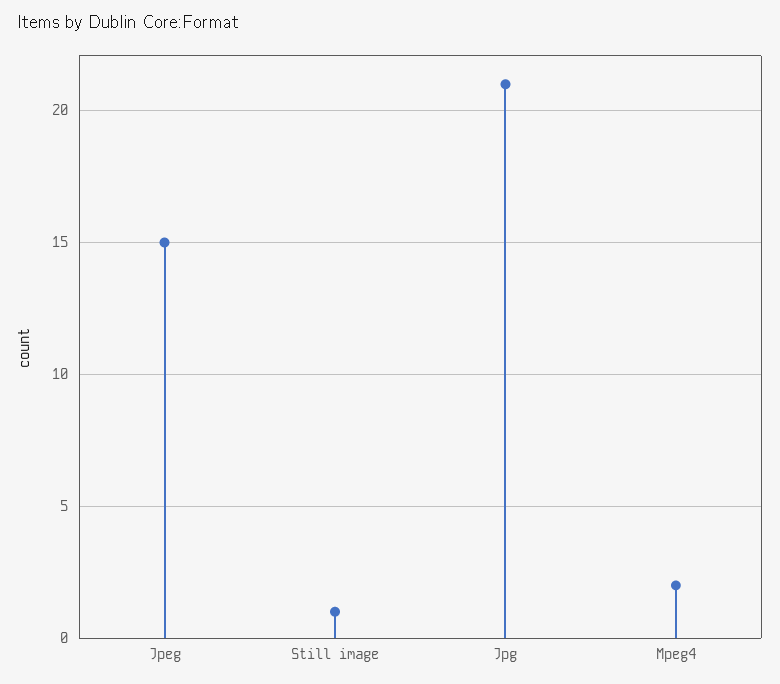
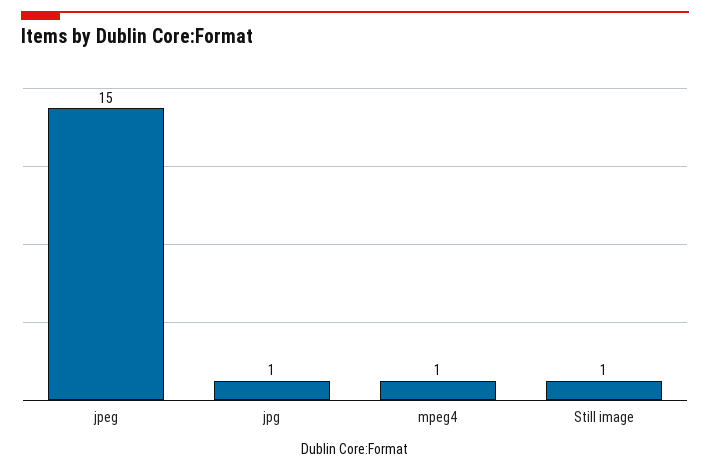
Jpg: 21 -> 1
Mpeg4: 2 -> 1

